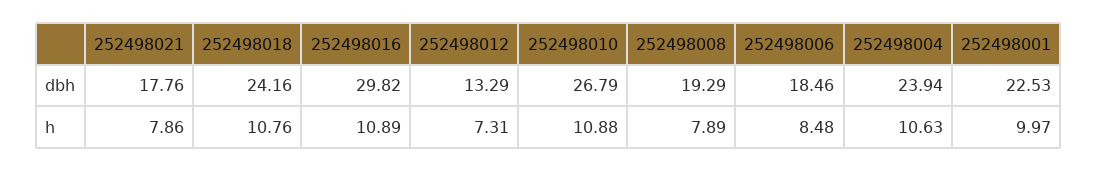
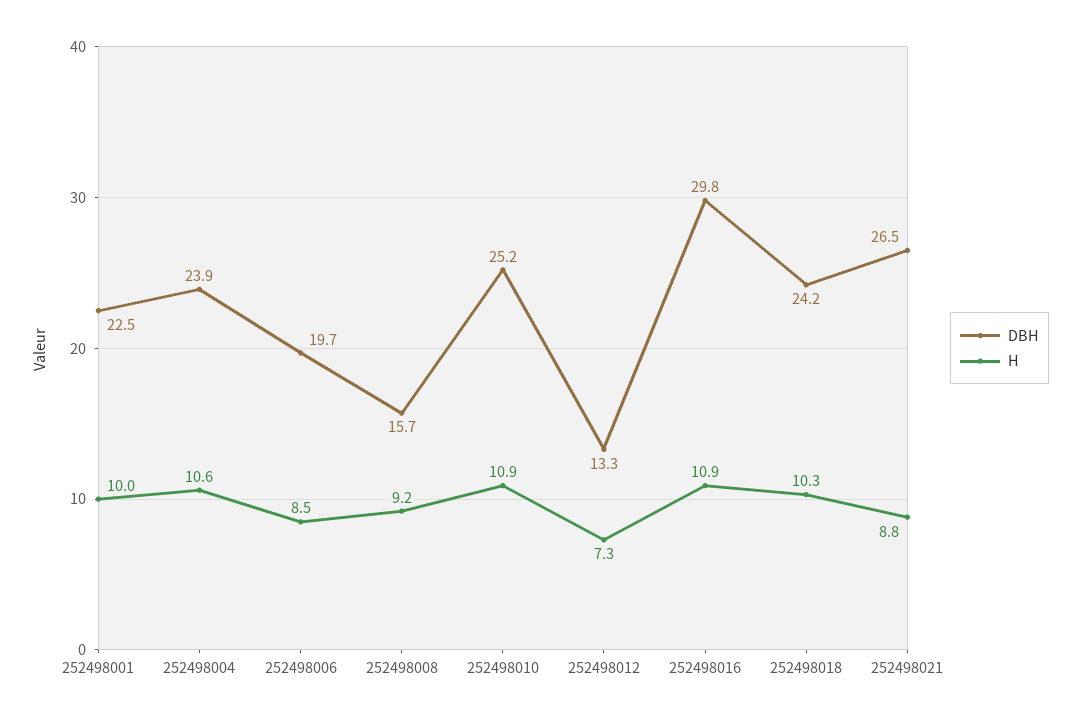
dbh, 252498021: 17.76 -> 26.5
dbh, 252498010: 26.79 -> 25.2
dbh, 252498008: 19.29 -> 15.7
dbh, 252498006: 18.46 -> 19.7
h, 252498021: 7.86 -> 8.8
h, 252498018: 10.76 -> 10.3
h, 252498008: 7.89 -> 9.2

